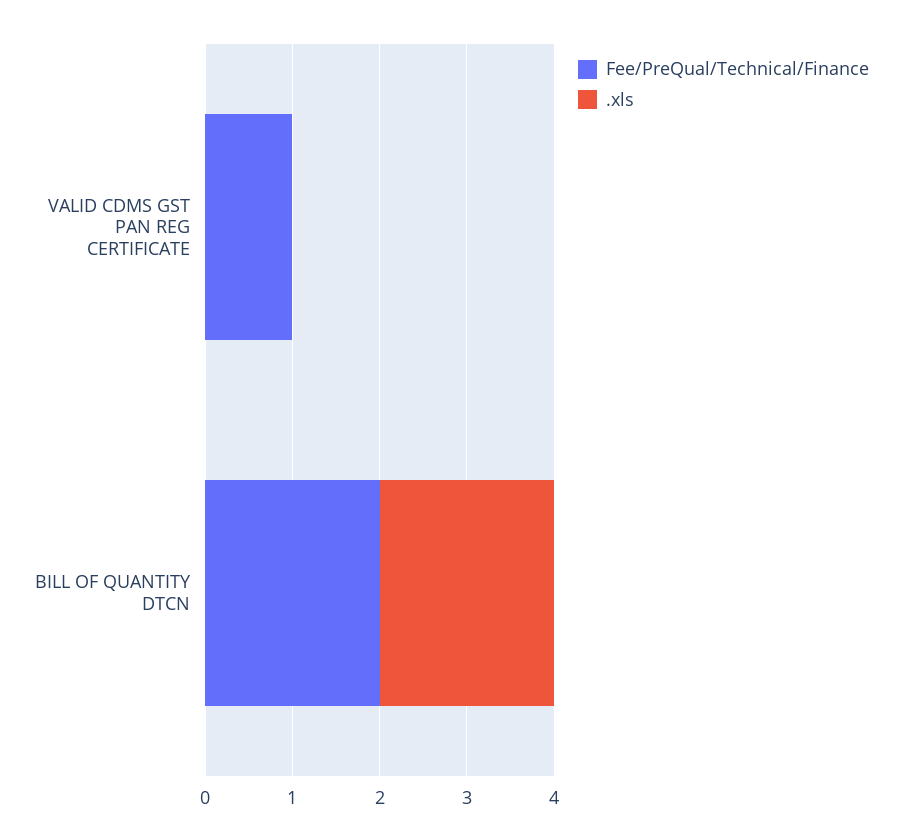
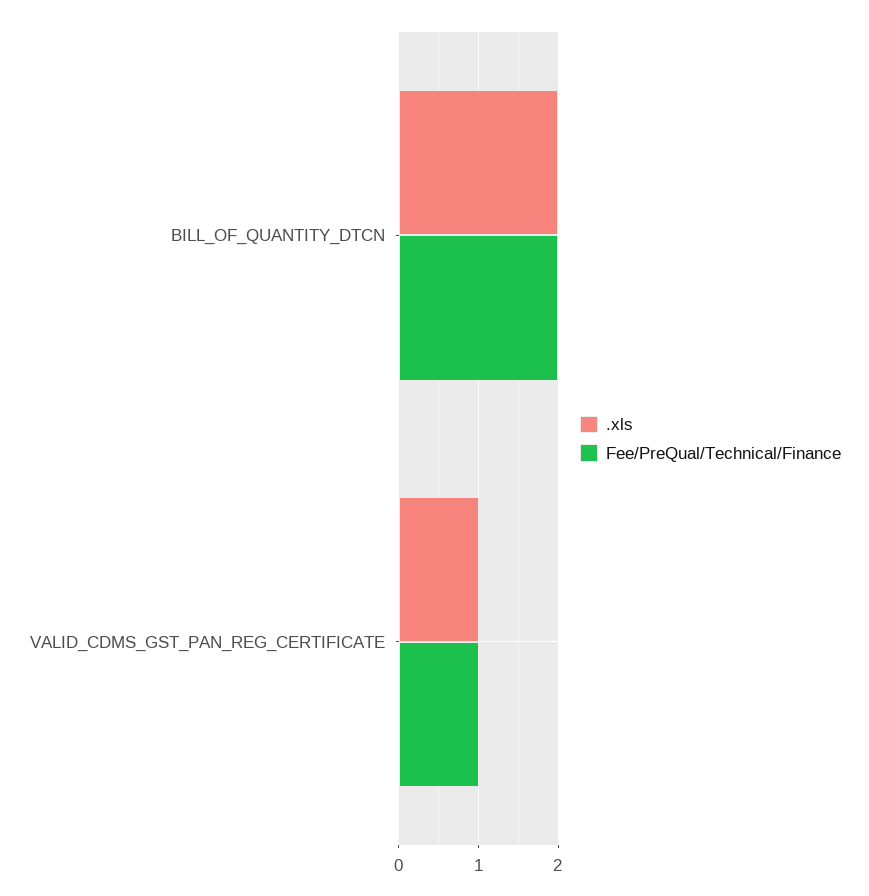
.xls, VALID CDMS GST PAN REG CERTIFICATE: 0 -> 1

